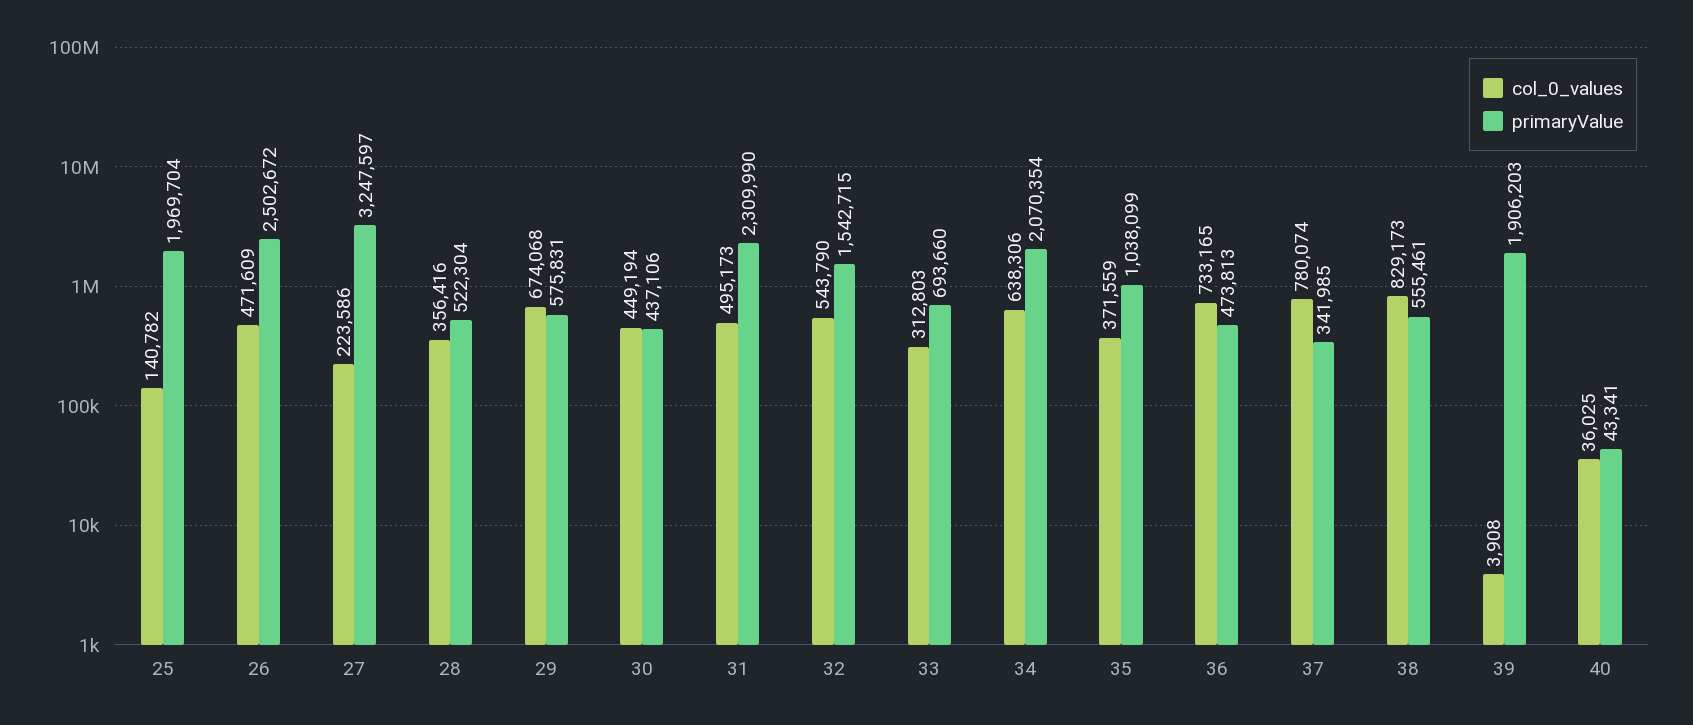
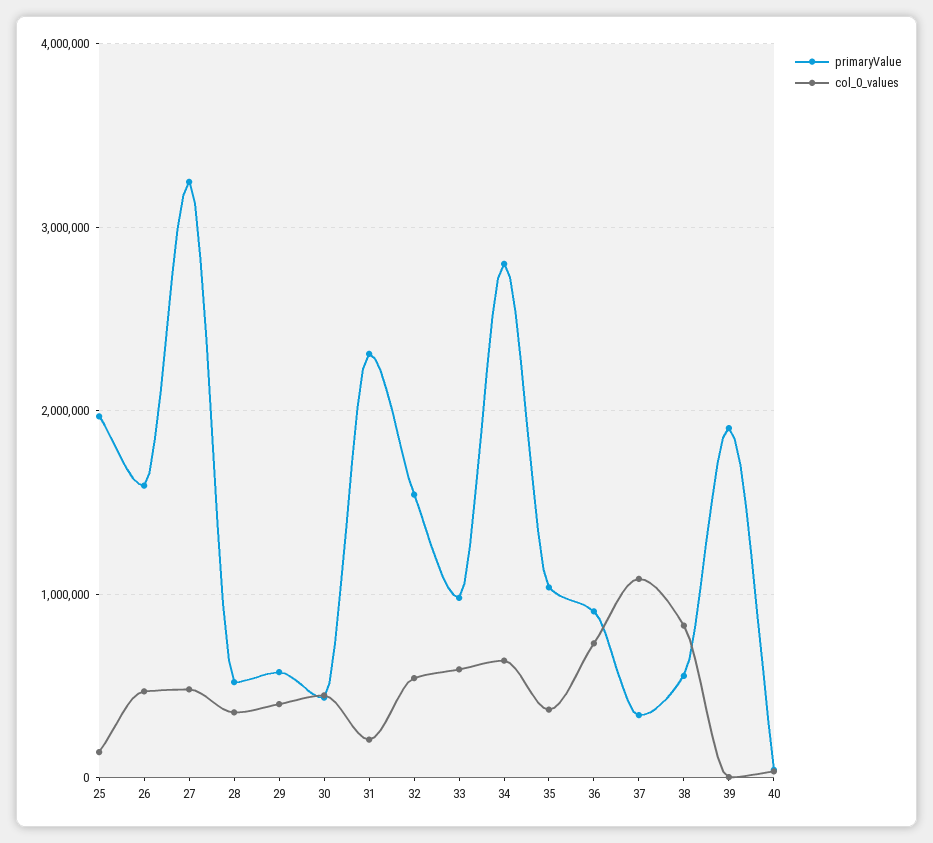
primaryValue, 26: 2502672 -> 1600000
col_0_values, 27: 223586 -> 500000
col_0_values, 29: 674068 -> 400000
col_0_values, 31: 495173 -> 200000
col_0_values, 33: 312803 -> 600000
primaryValue, 33: 693660 -> 1000000
primaryValue, 34: 2070354 -> 2800000
primaryValue, 36: 473813 -> 900000
col_0_values, 37: 780074 -> 1100000

